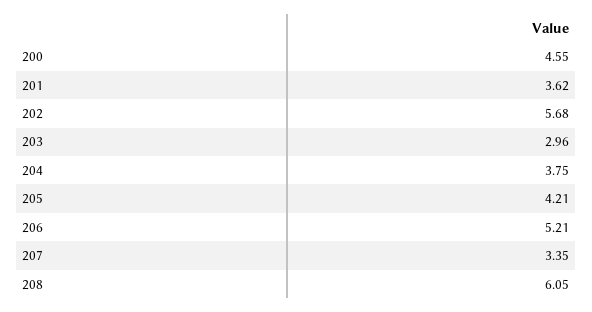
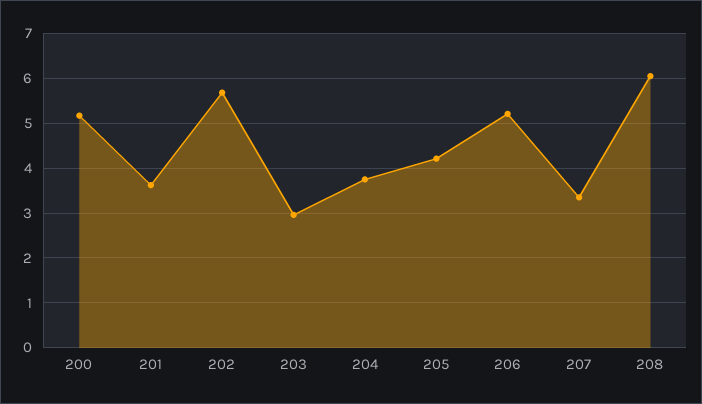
200: 4.55 -> 5.2

